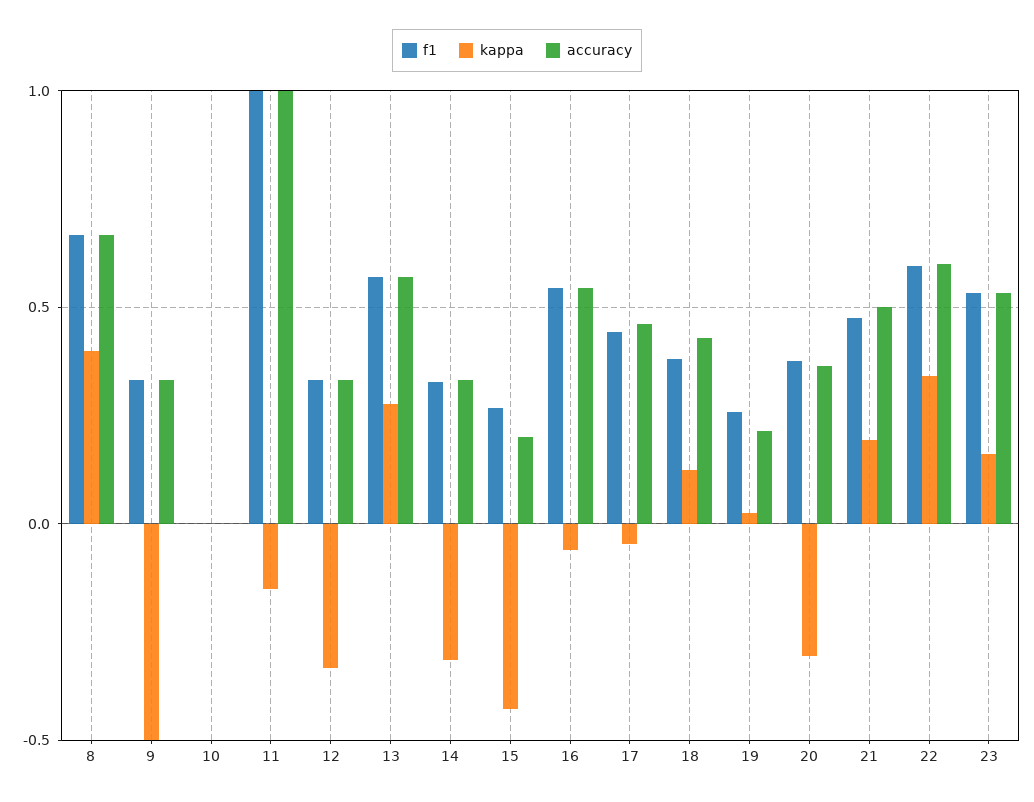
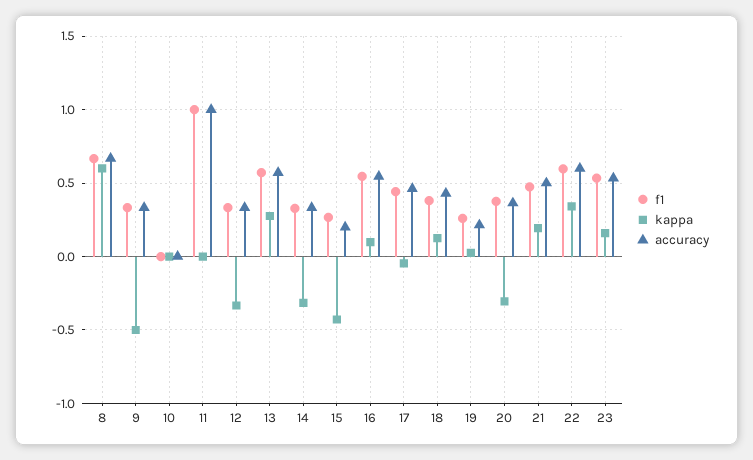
kappa, 8: 0.4 -> 0.6
kappa, 11: -0.15 -> 0
kappa, 16: -0.05 -> 0.1

